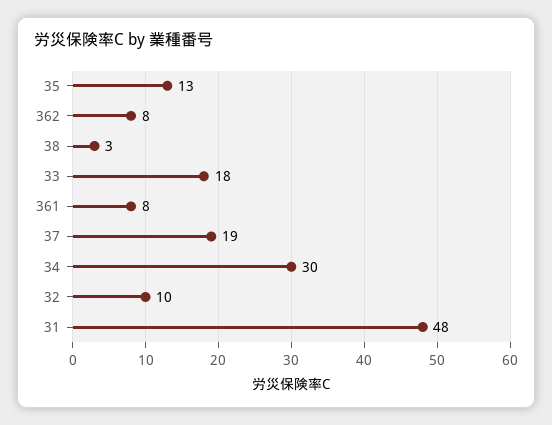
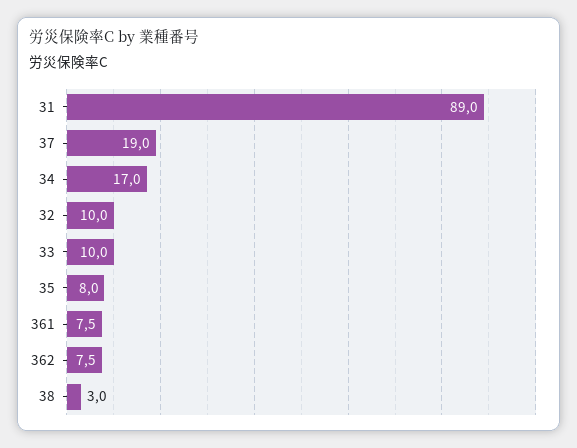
35: 13 -> 8
33: 18 -> 10
34: 30 -> 17
31: 48 -> 89

